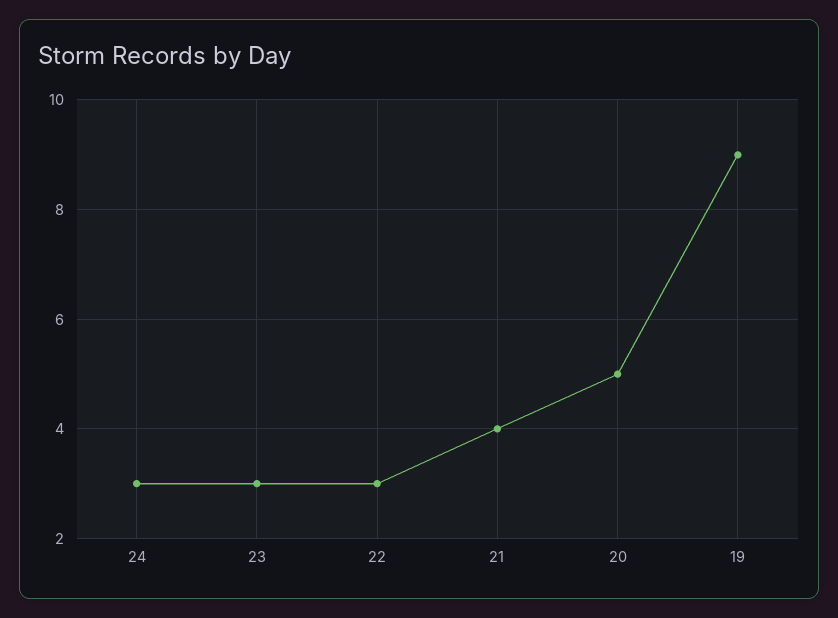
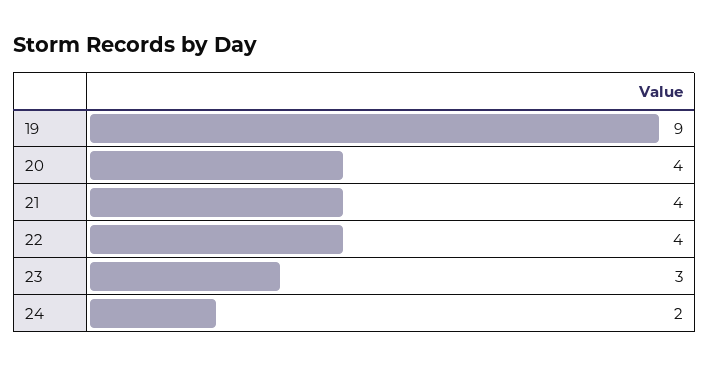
24: 3 -> 2
22: 3 -> 4
20: 5 -> 4

